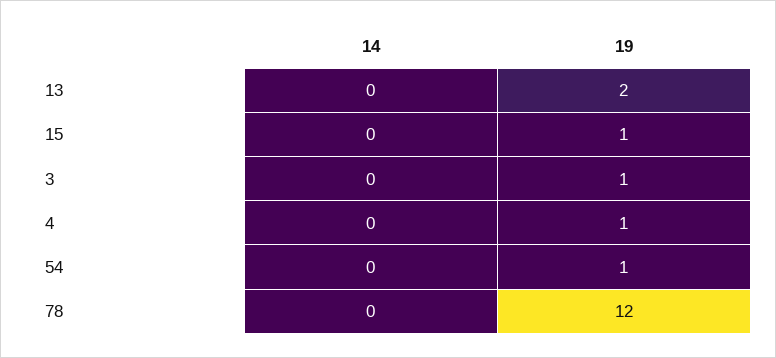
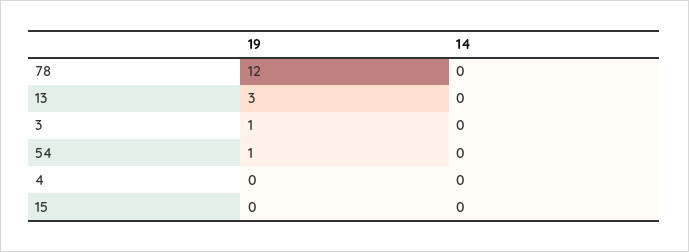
19, 13: 2 -> 3
19, 15: 1 -> 0
19, 4: 1 -> 0

